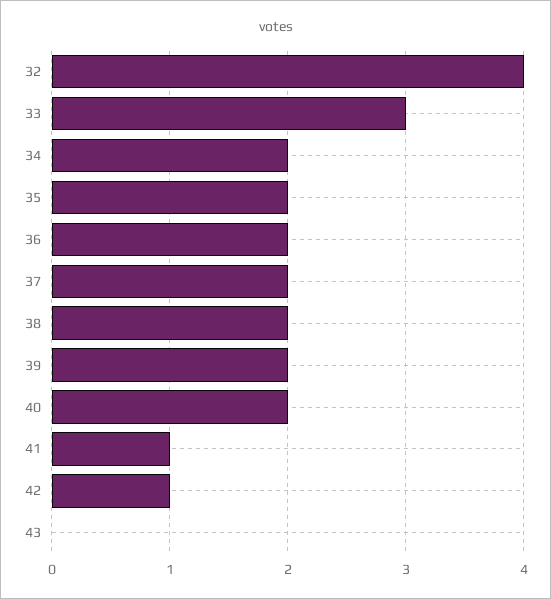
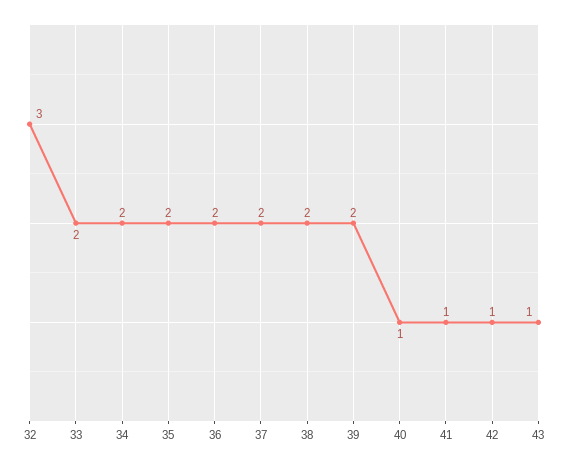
32: 4 -> 3
33: 3 -> 2
40: 2 -> 1
43: 0 -> 1

